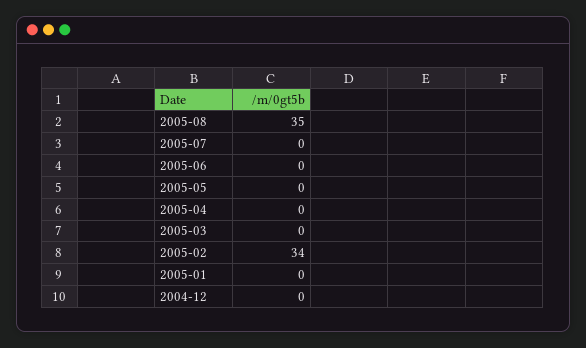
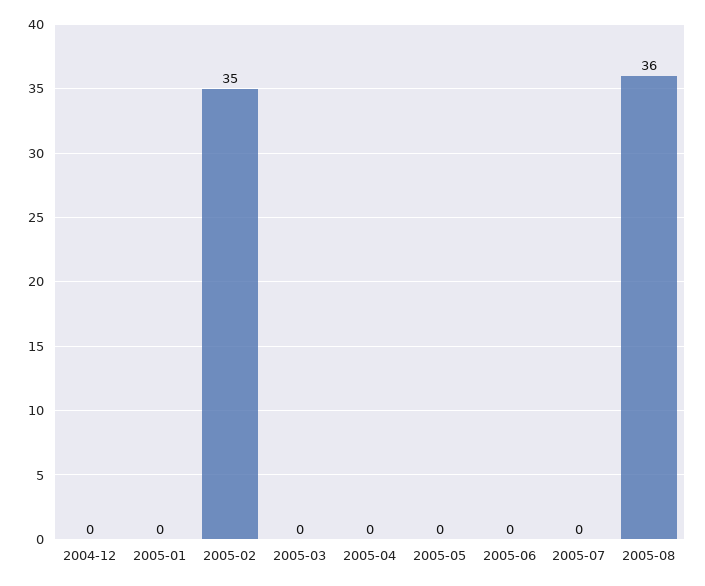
2005-08: 35 -> 36
2005-02: 34 -> 35

